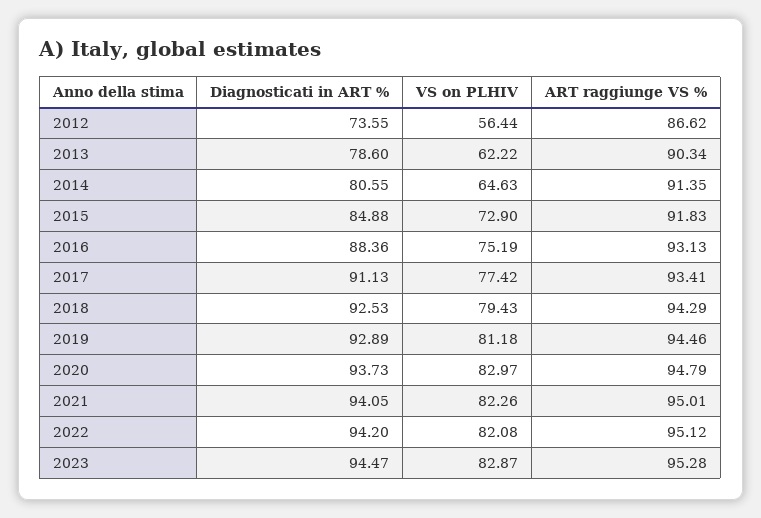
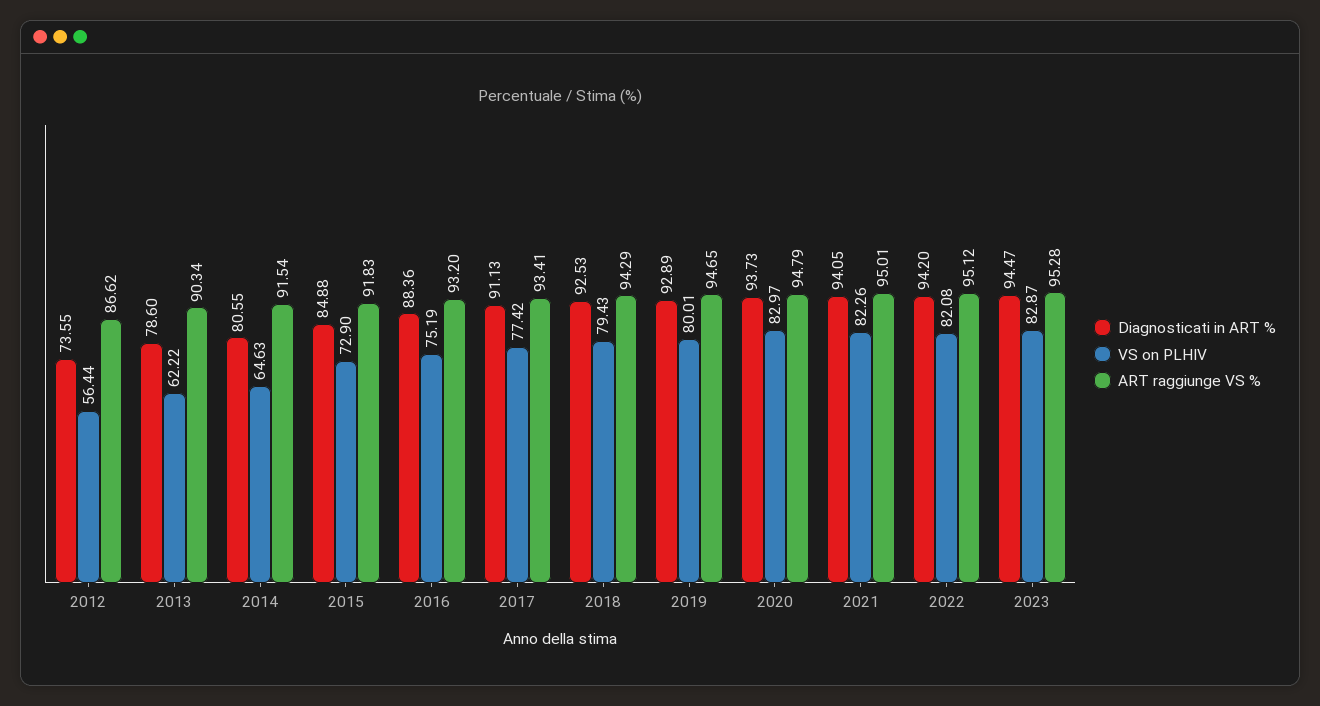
ART raggiunge VS %, 2014: 91.35 -> 91.54
ART raggiunge VS %, 2016: 93.13 -> 93.2
VS on PLHIV, 2019: 81.18 -> 80.01
ART raggiunge VS %, 2019: 94.46 -> 94.65

